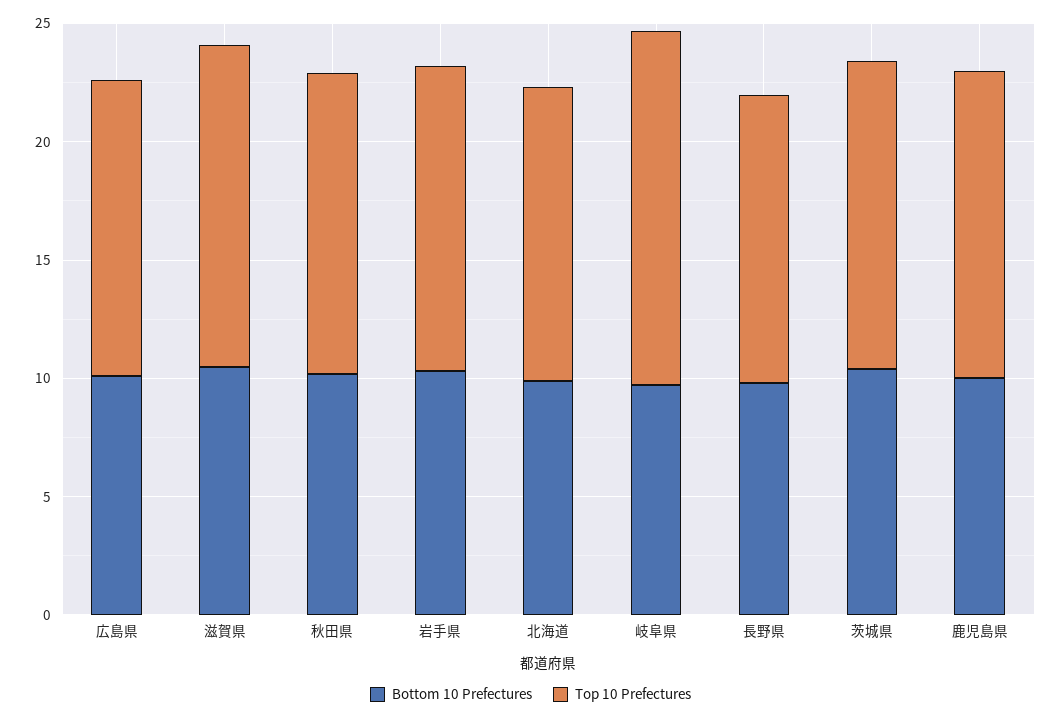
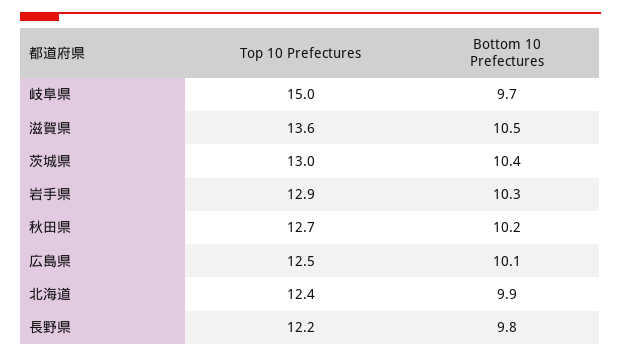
Bottom 10 Prefectures, 鹿児島県: 10 -> none
Top 10 Prefectures, 鹿児島県: 13 -> none

